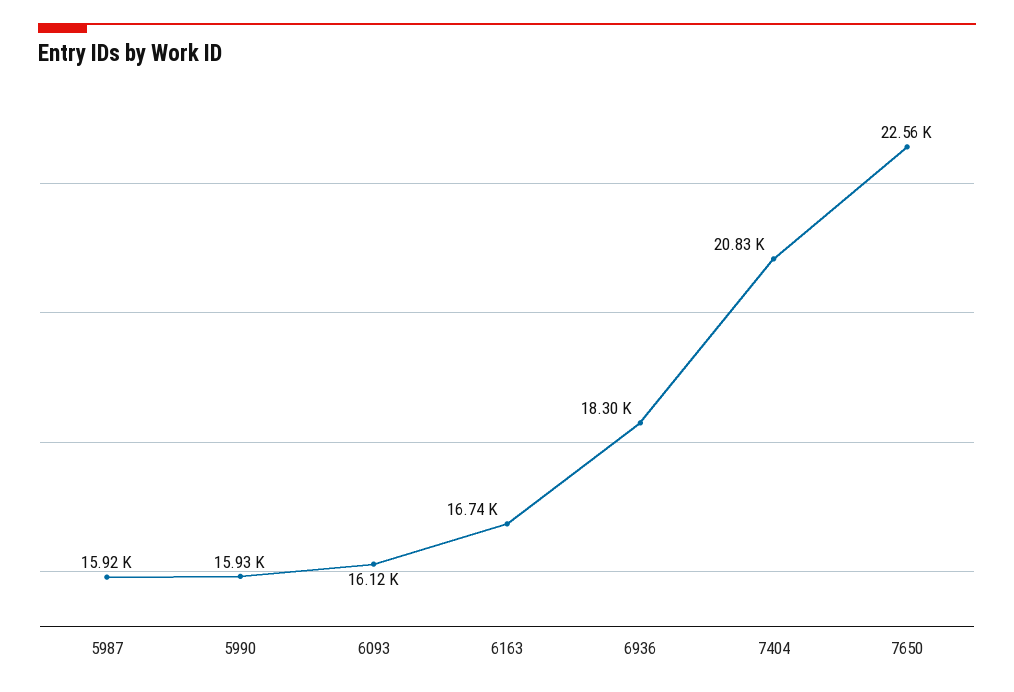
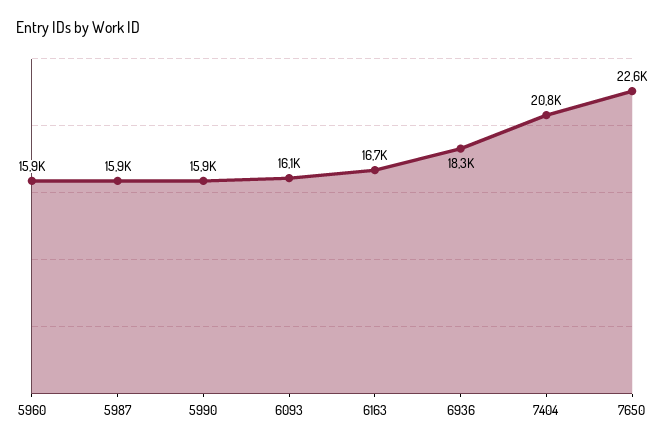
5960: none -> 15900

